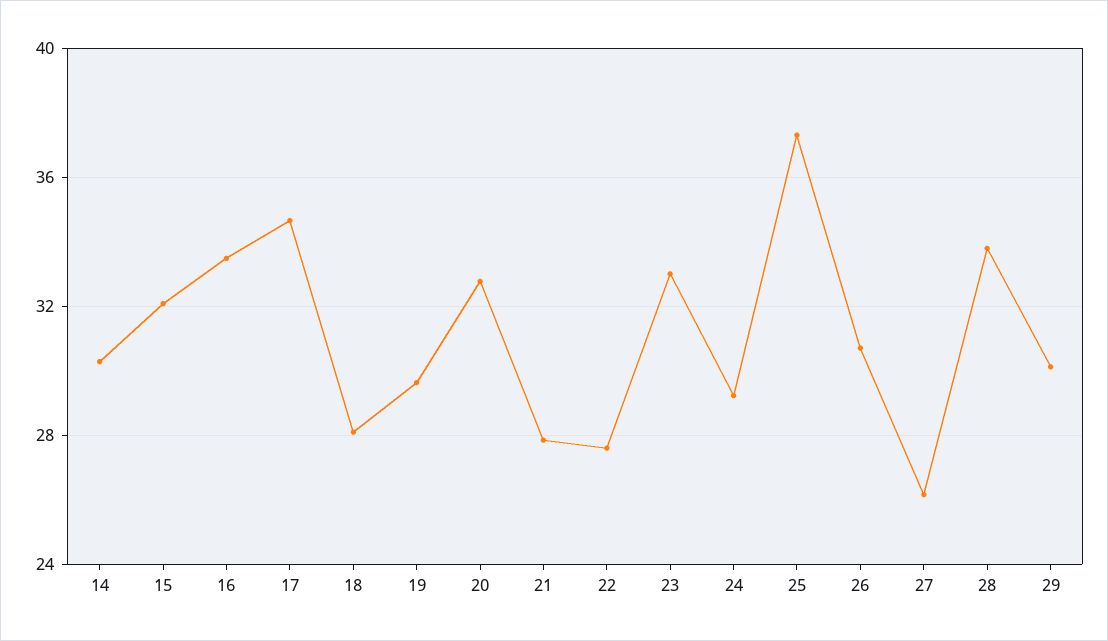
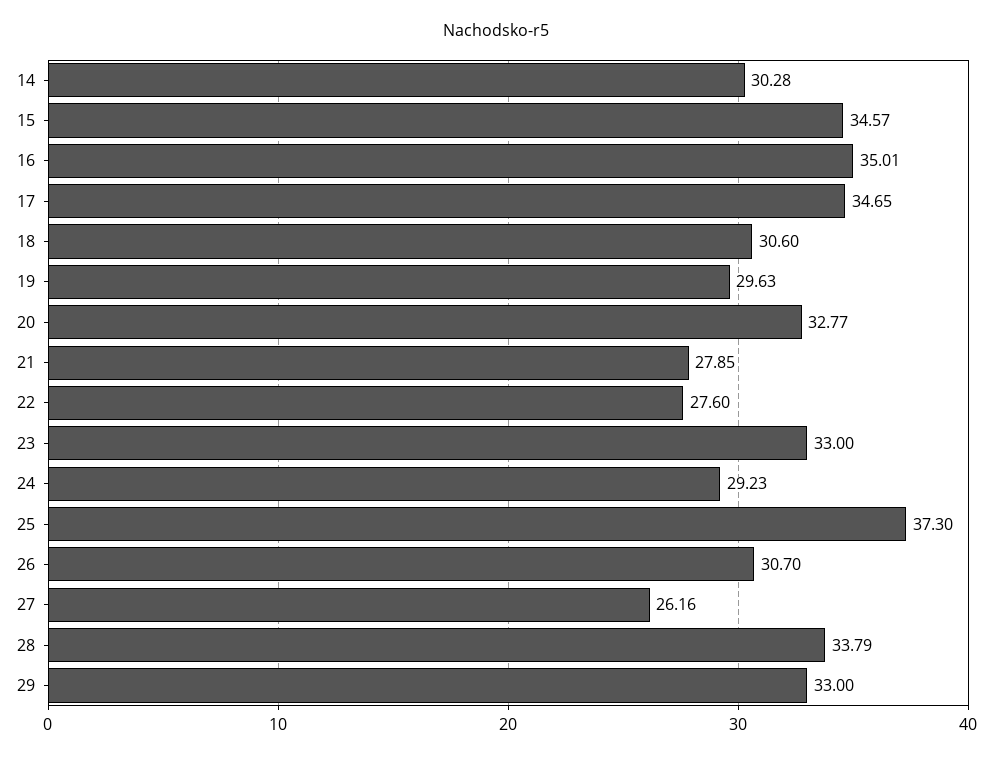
15: 32 -> 34.57
16: 33.5 -> 35.01
18: 28 -> 30.6
29: 30 -> 33

